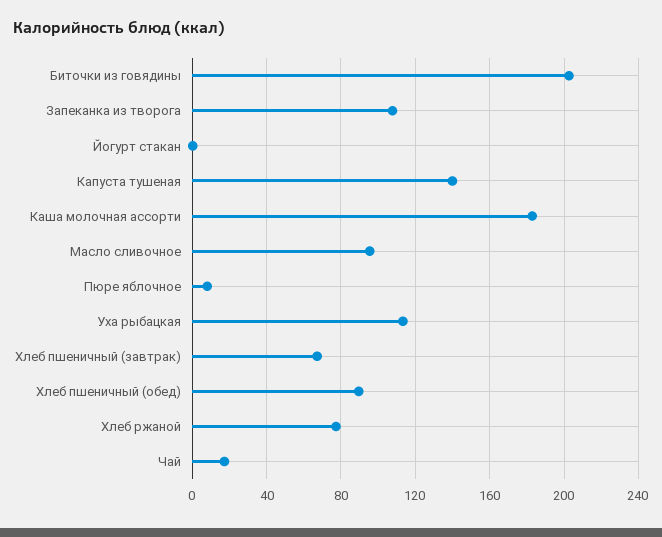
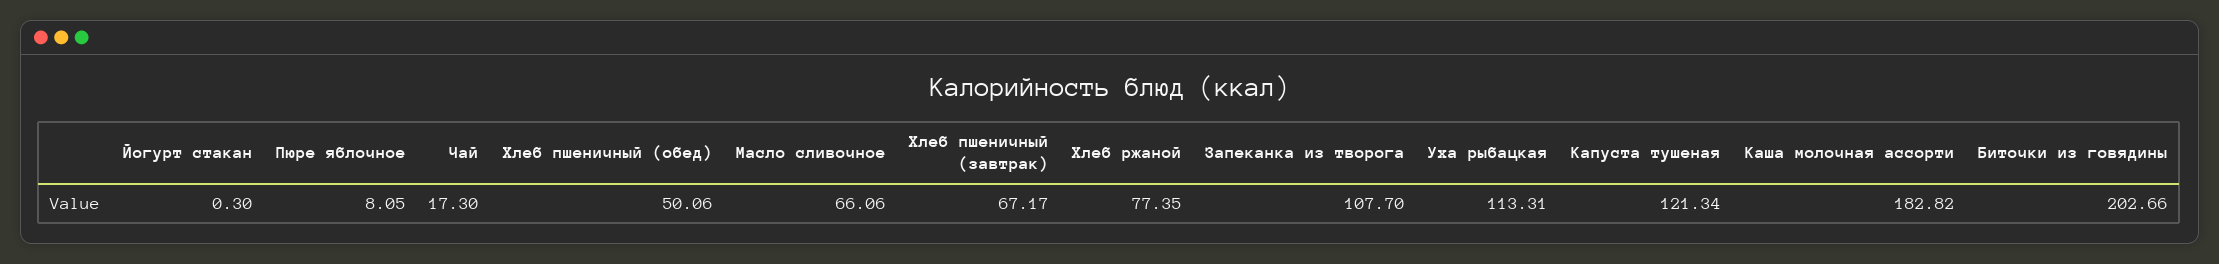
Капуста тушеная: 140 -> 121.34
Масло сливочное: 95 -> 66.06
Хлеб пшеничный (обед): 90 -> 50.06

